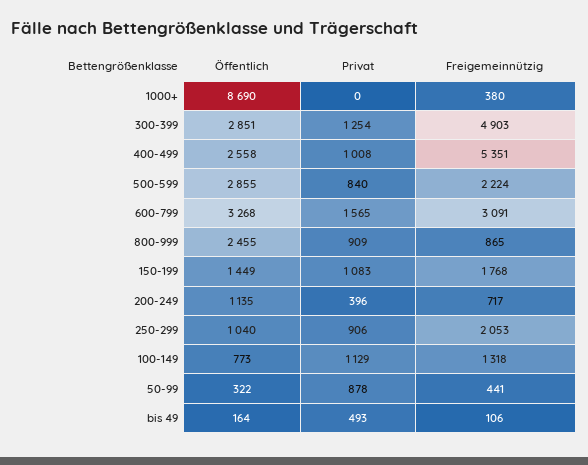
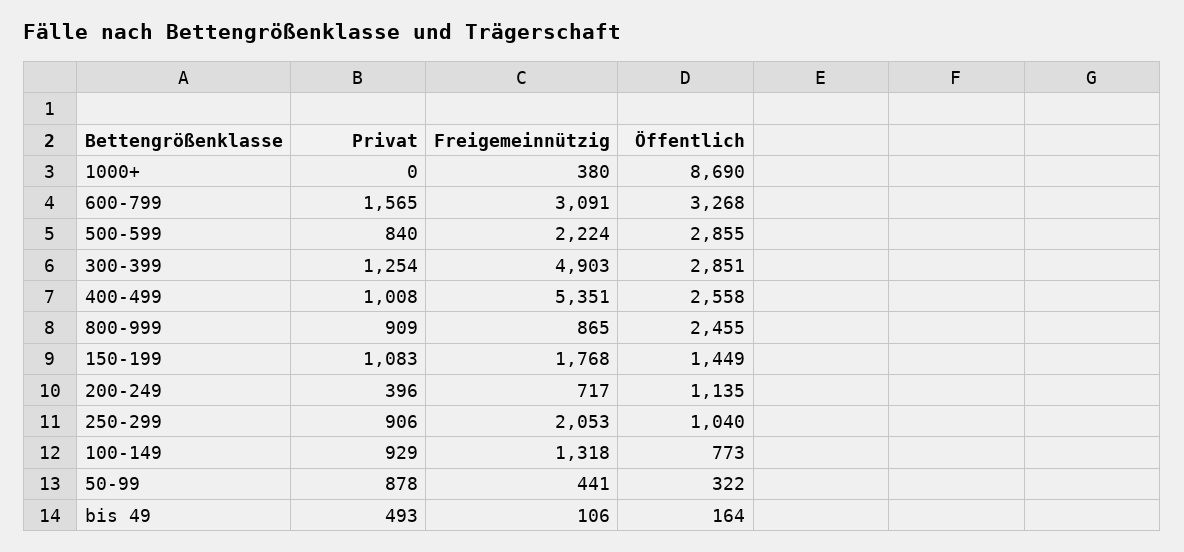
Privat, 100-149: 1129 -> 929

